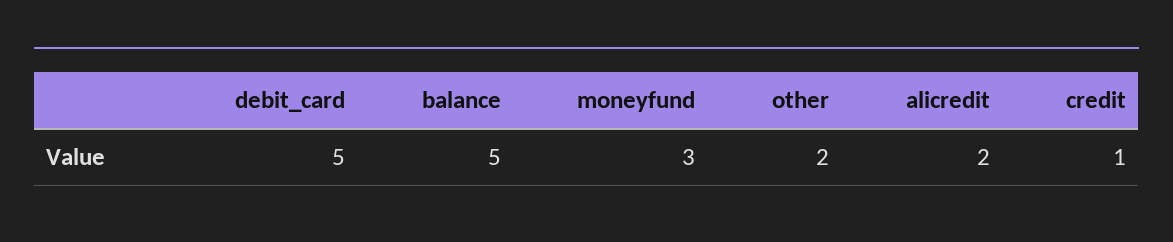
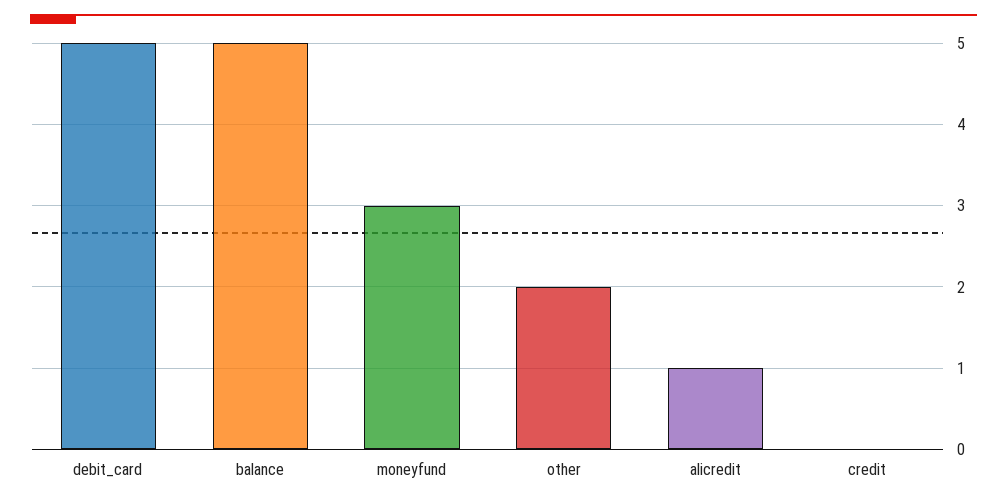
alicredit: 2 -> 1
credit: 1 -> 0

